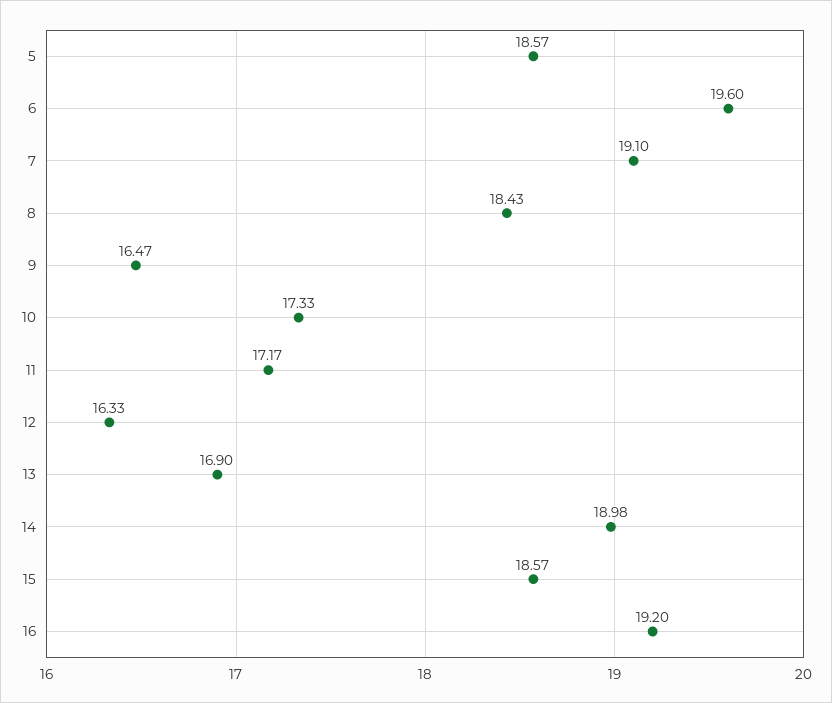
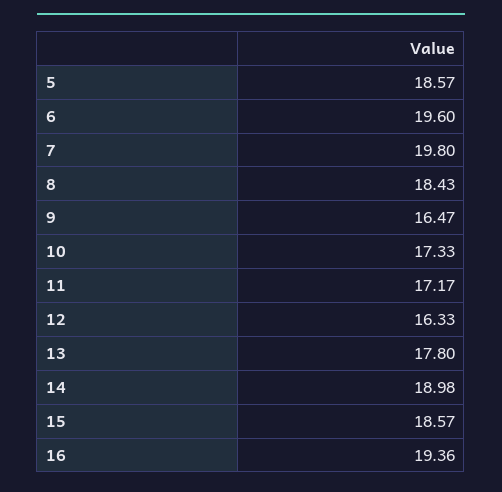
7: 19.1 -> 19.8
13: 16.9 -> 17.8
16: 19.2 -> 19.36

